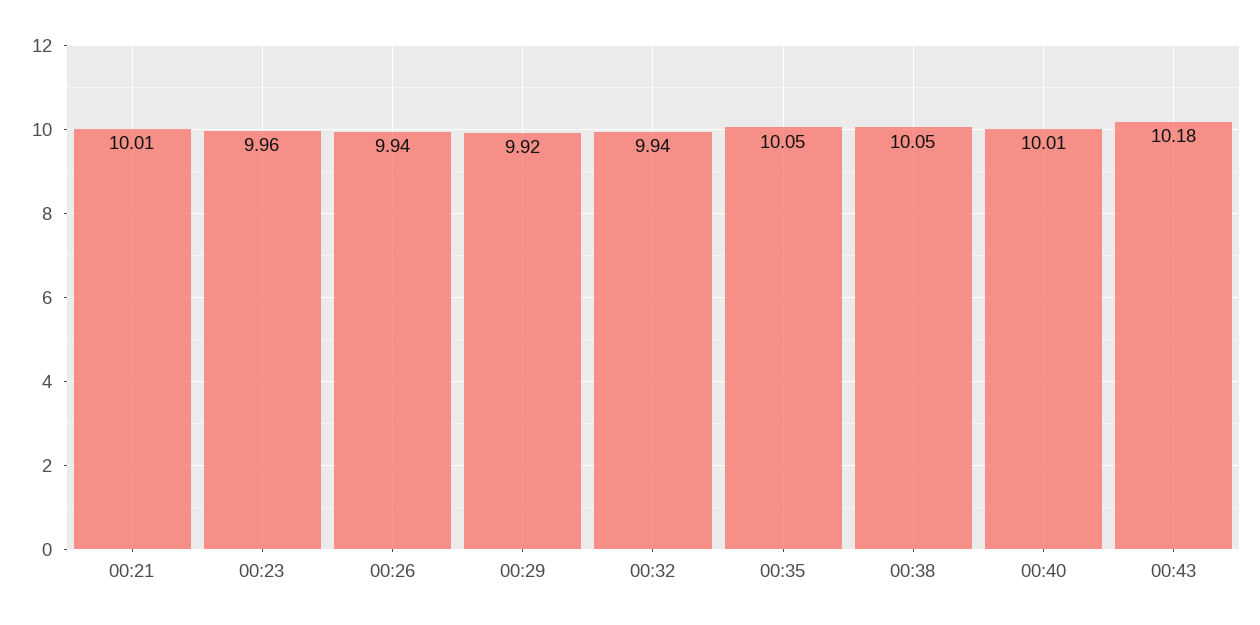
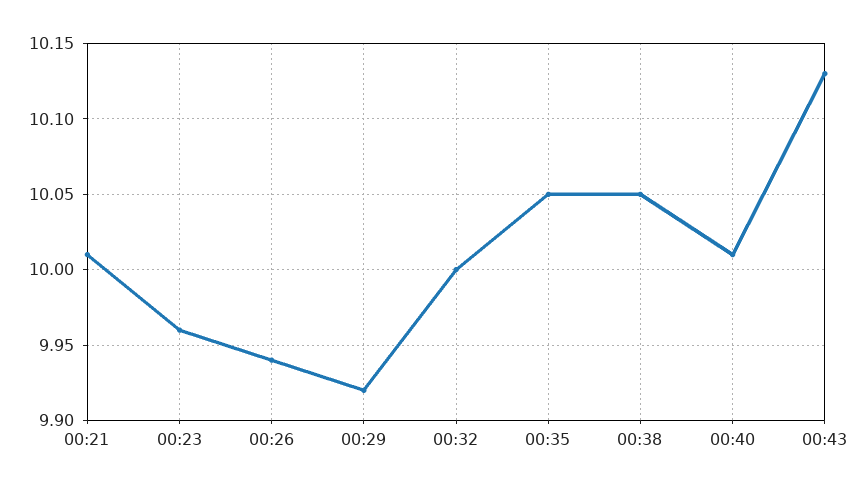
00:32: 9.94 -> 10
00:43: 10.18 -> 10.13

